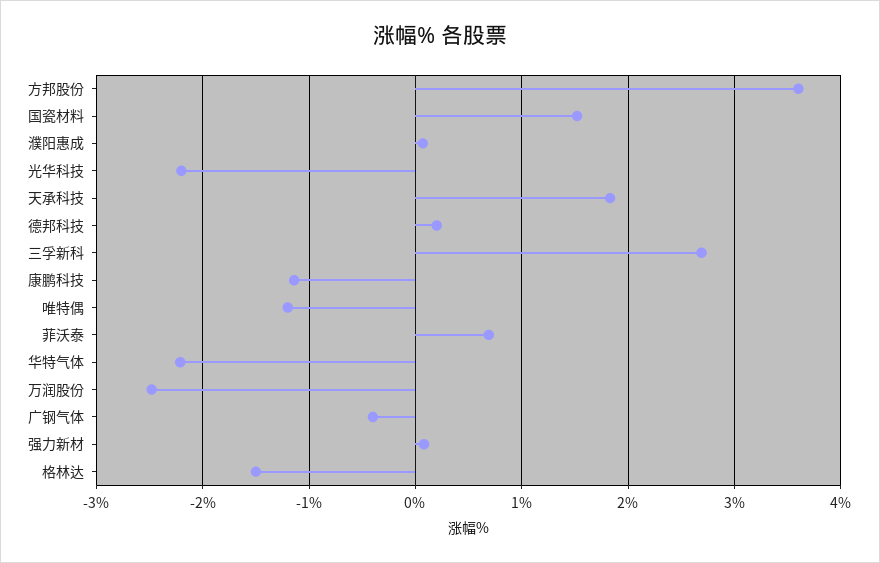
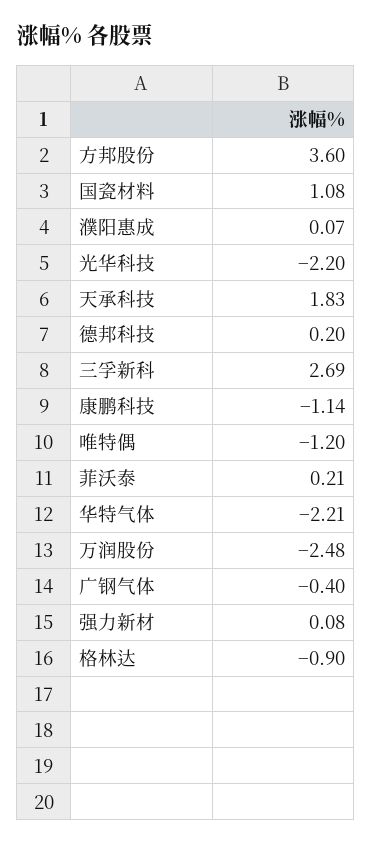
国瓷材料: 1.5 -> 1.08
菲沃泰: 0.7 -> 0.21
格林达: -1.5 -> -0.9

